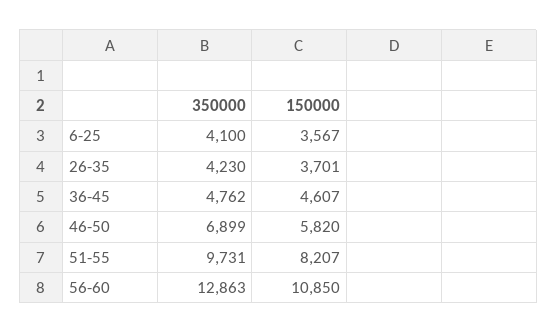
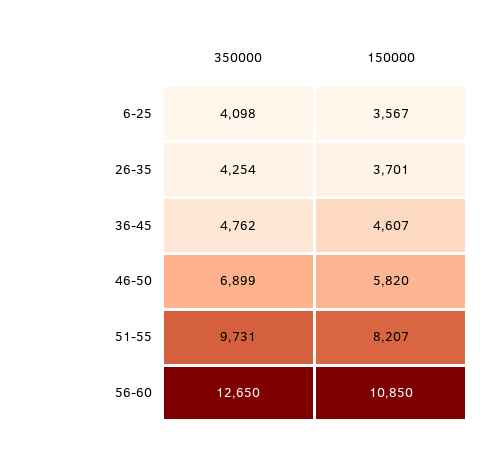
350000, 6-25: 4100 -> 4098
350000, 26-35: 4230 -> 4254
350000, 56-60: 12863 -> 12650

